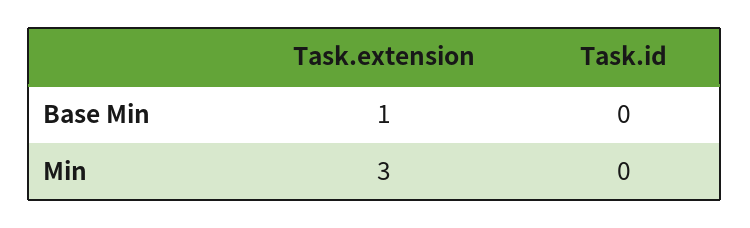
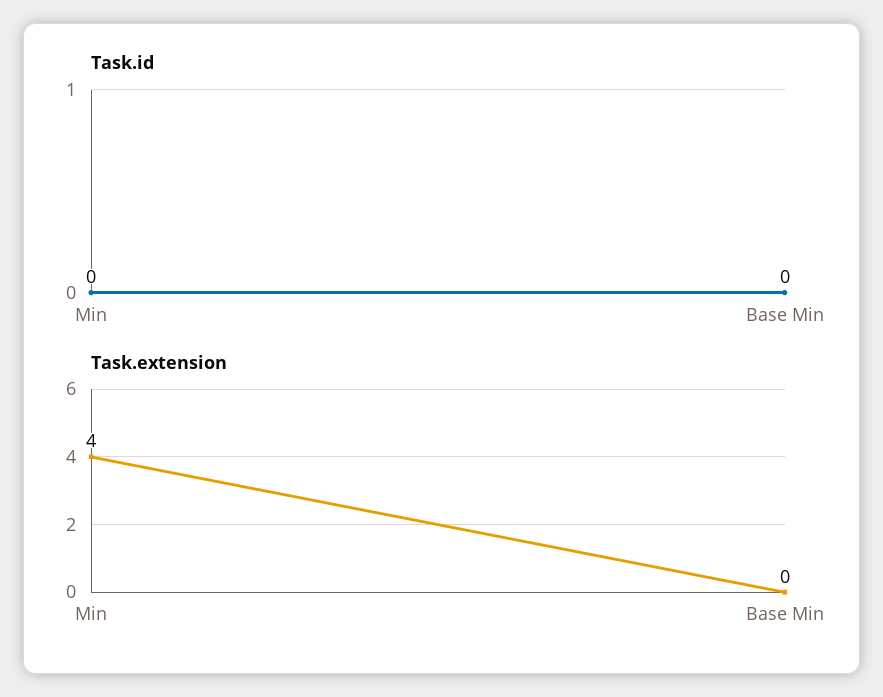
Task.extension, Base Min: 1 -> 0
Task.extension, Min: 3 -> 4

